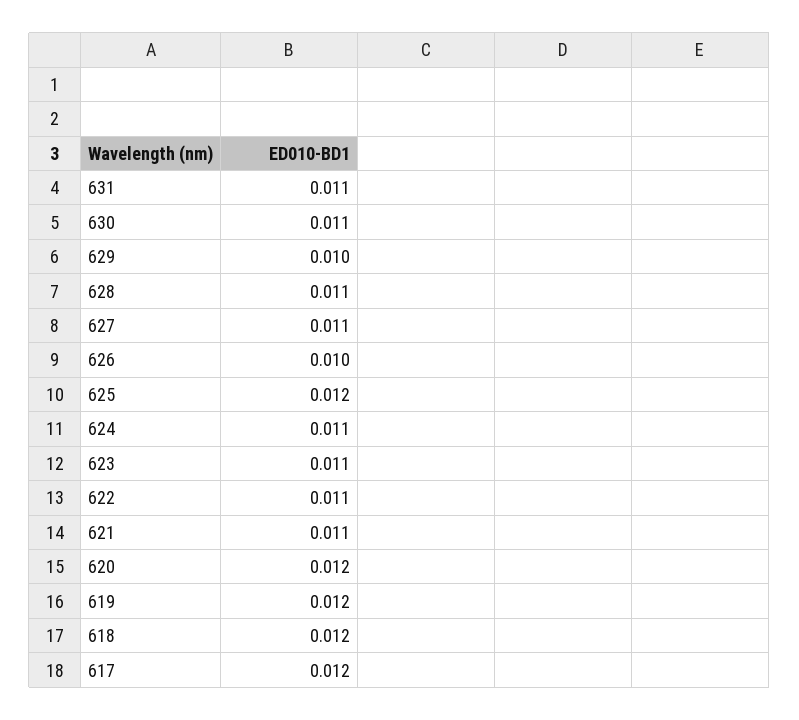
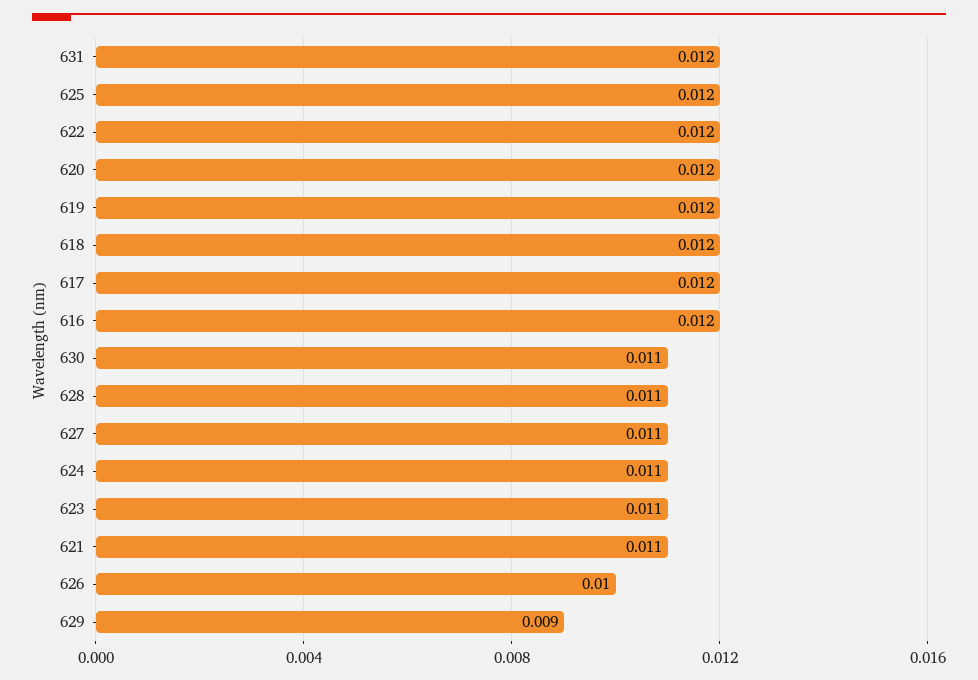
631: 0.011 -> 0.012
629: 0.01 -> 0.009
622: 0.011 -> 0.012
616: none -> 0.012

